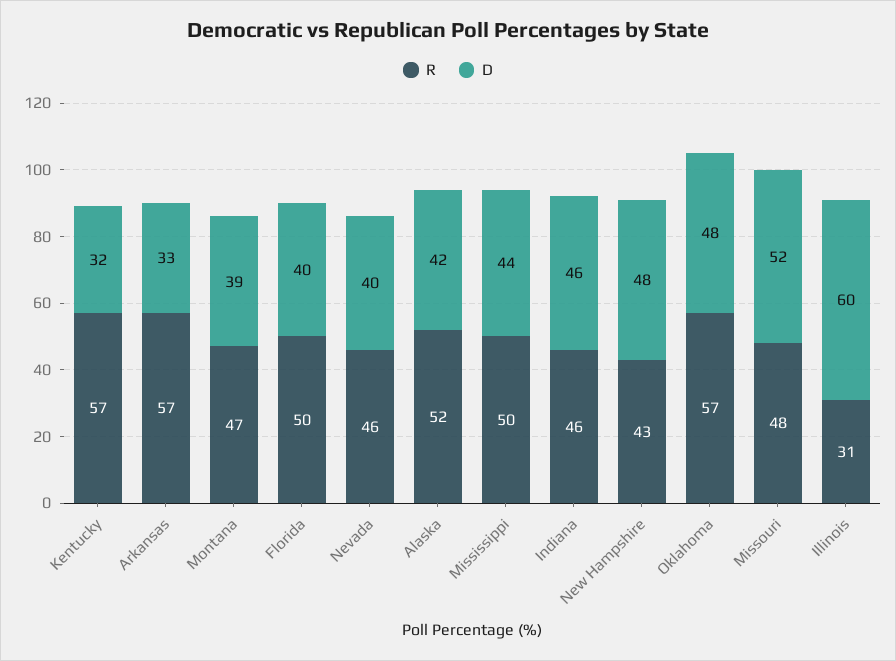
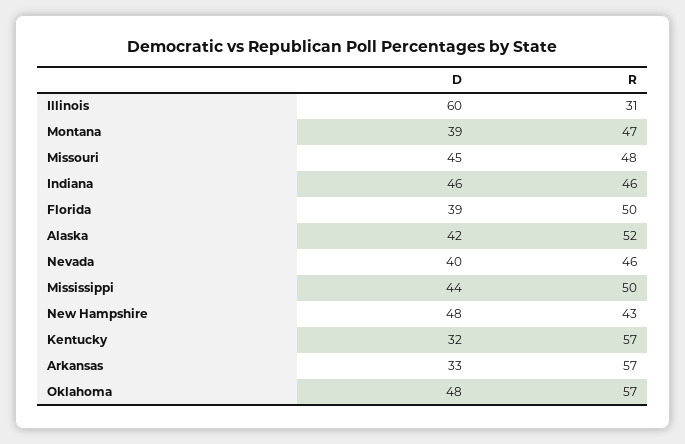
D, Florida: 40 -> 39
D, Missouri: 52 -> 45

